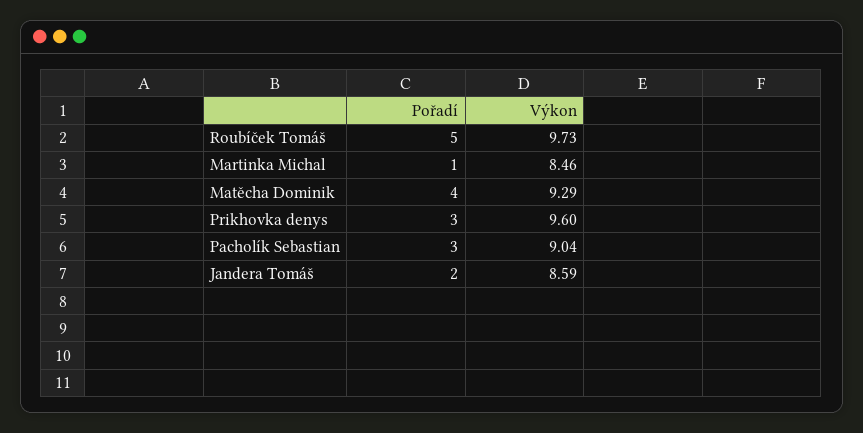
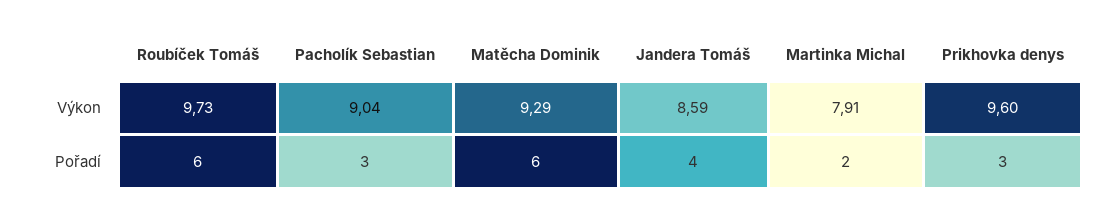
Pořadí, Roubíček Tomáš: 5 -> 6
Pořadí, Martinka Michal: 1 -> 2
Výkon, Martinka Michal: 8.46 -> 7.91
Pořadí, Matěcha Dominik: 4 -> 6
Pořadí, Jandera Tomáš: 2 -> 4

